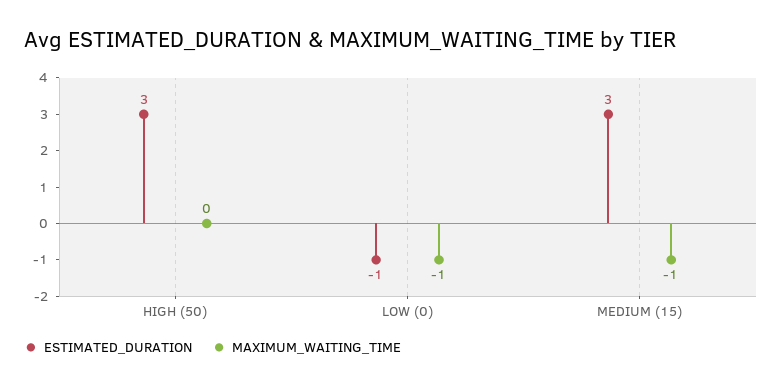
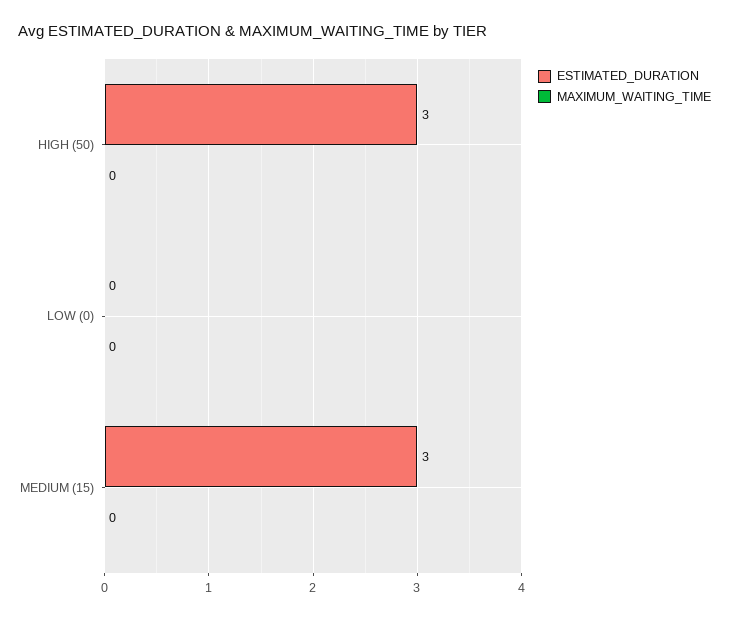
ESTIMATED_DURATION, LOW (0): -1 -> 0
MAXIMUM_WAITING_TIME, LOW (0): -1 -> 0
MAXIMUM_WAITING_TIME, MEDIUM (15): -1 -> 0

